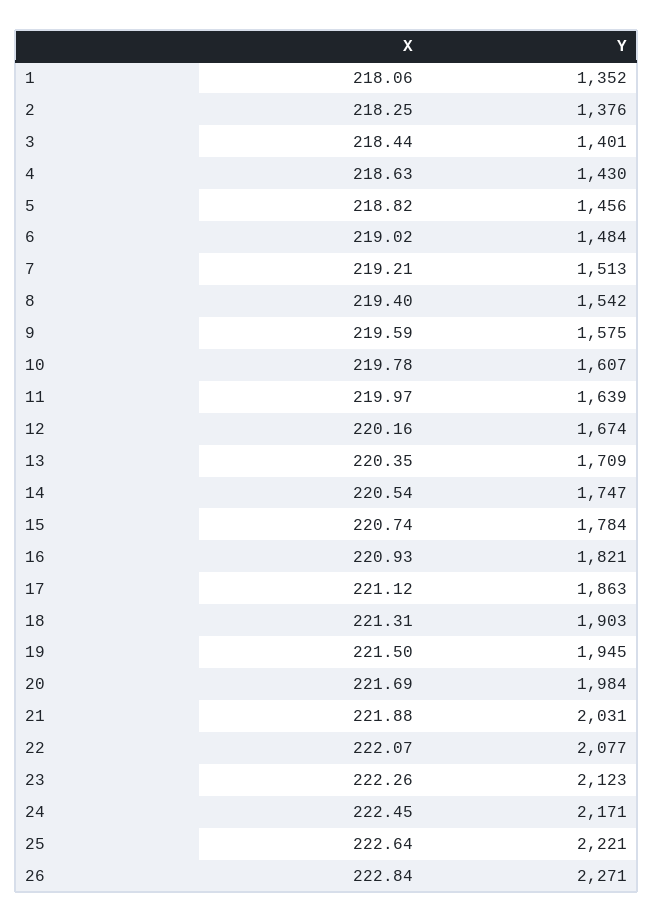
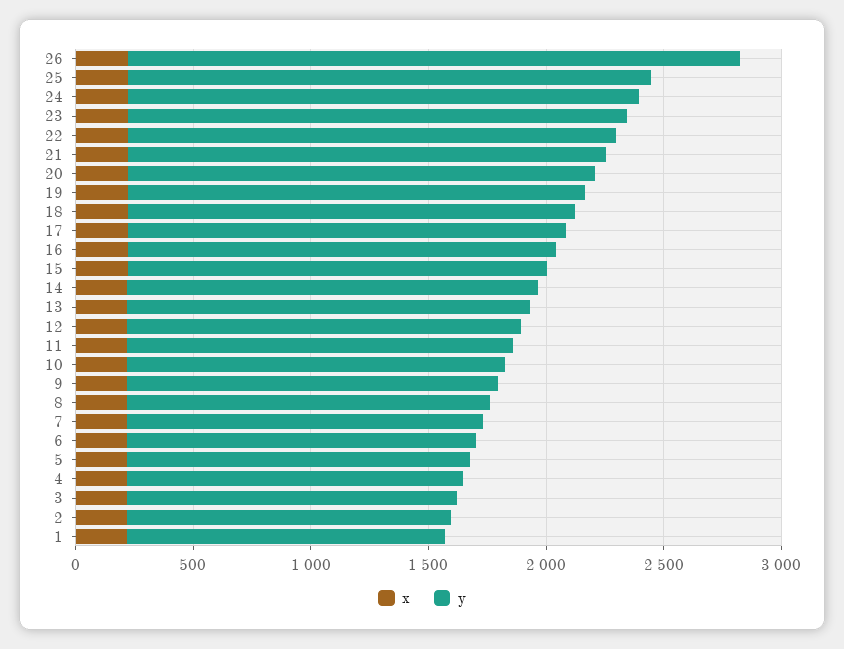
Y, 26: 2271 -> 2600

